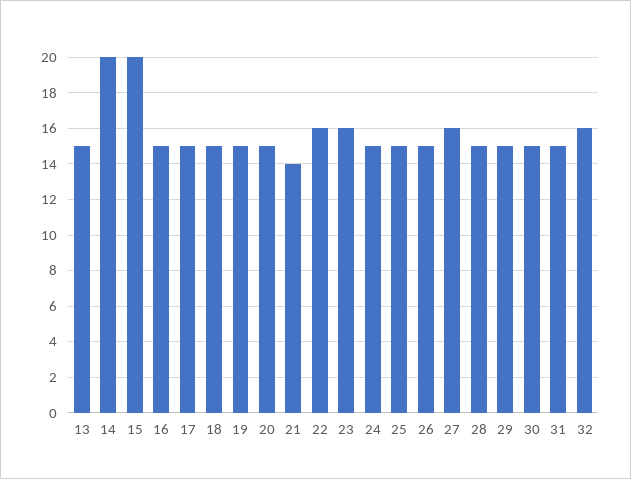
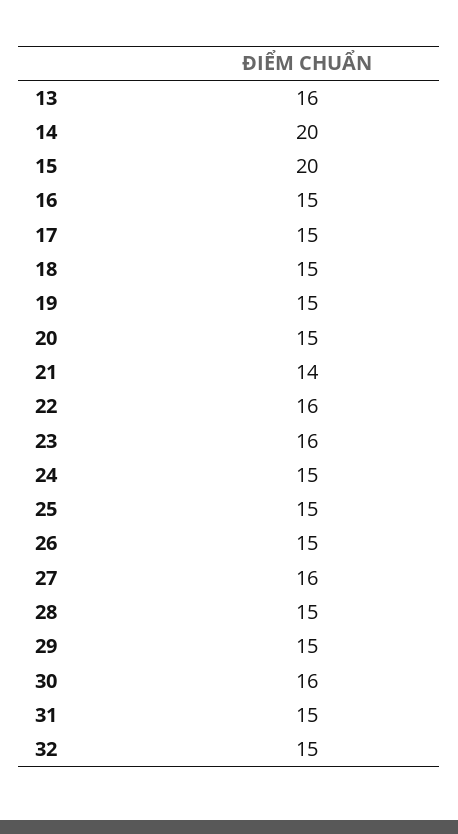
13: 15 -> 16
30: 15 -> 16
32: 16 -> 15

